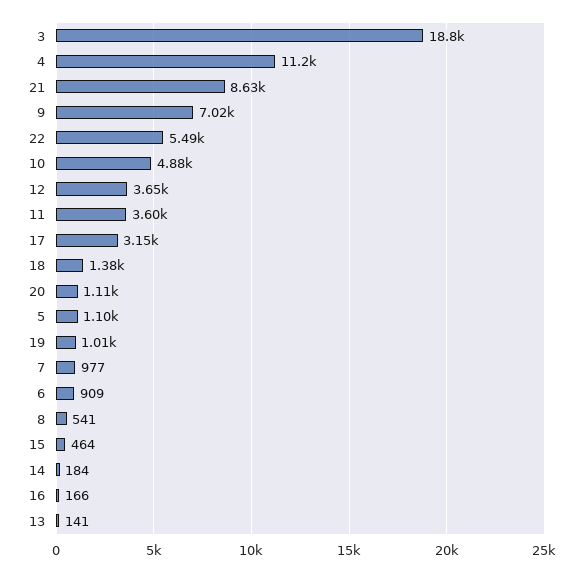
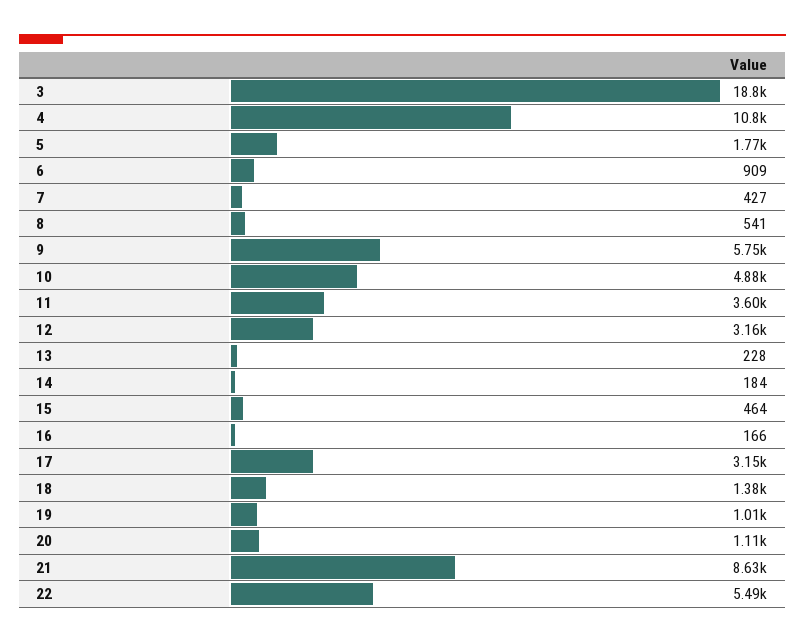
4: 11200 -> 10800
9: 7020 -> 5750
12: 3650 -> 3160
5: 1100 -> 1770
7: 977 -> 427
13: 141 -> 228

